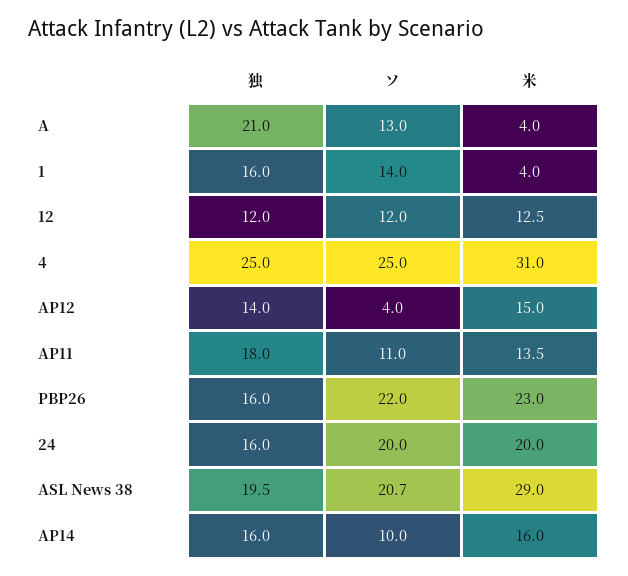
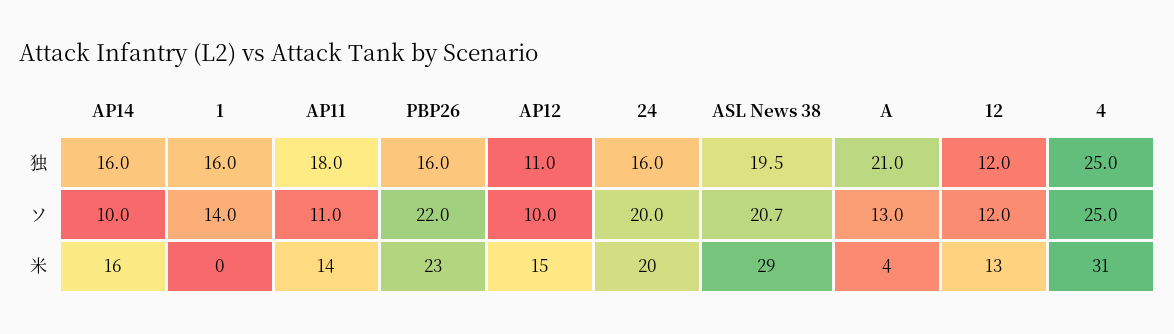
米, 1: 4 -> 0
独, AP12: 14 -> 11
ソ, AP12: 4 -> 10

